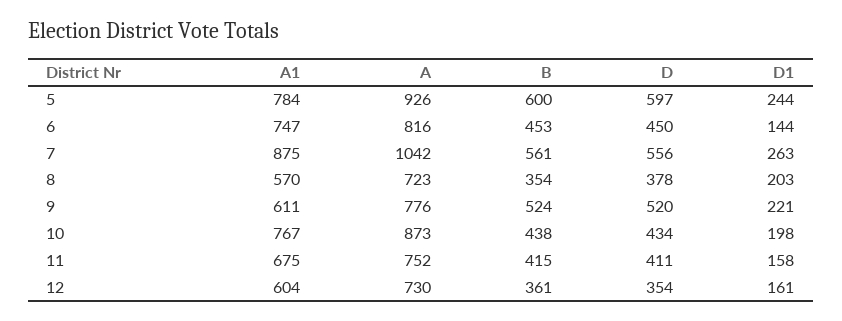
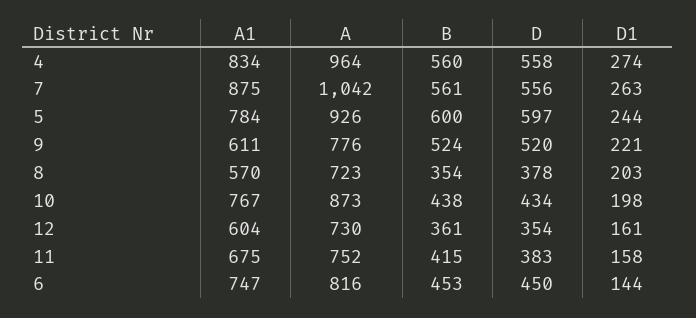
D, 11: 411 -> 383
A1, 4: none -> 834
A, 4: none -> 964
B, 4: none -> 560
D, 4: none -> 558
D1, 4: none -> 274

